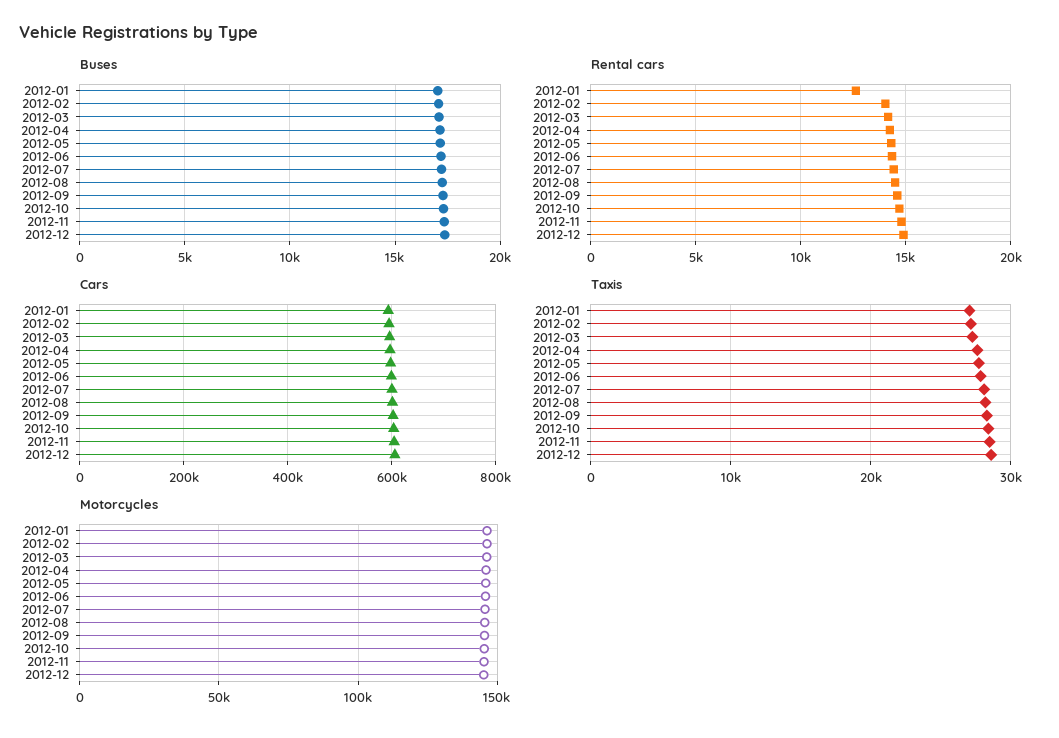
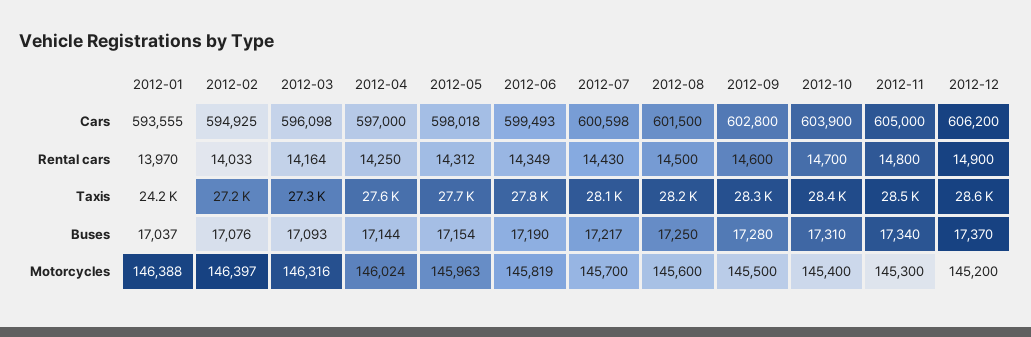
Rental cars, 2012-01: 12500 -> 13970
Taxis, 2012-01: 27000 -> 24200

